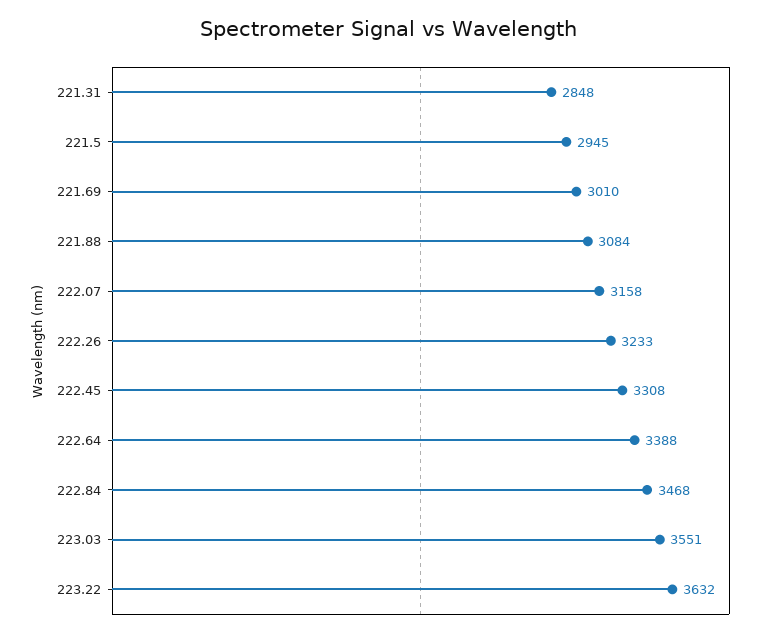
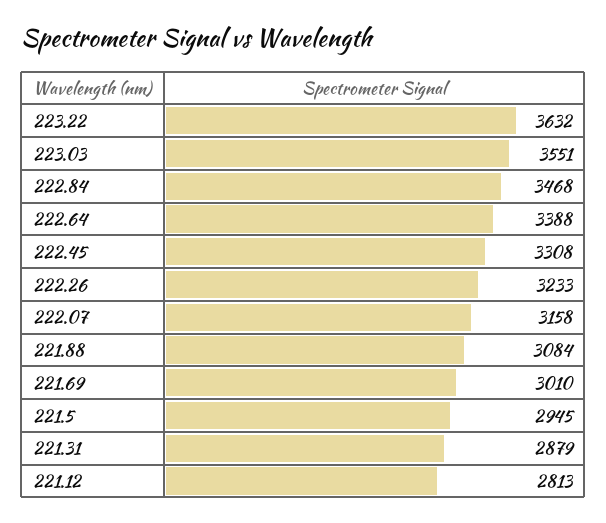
221.31: 2848 -> 2879
221.12: none -> 2813

